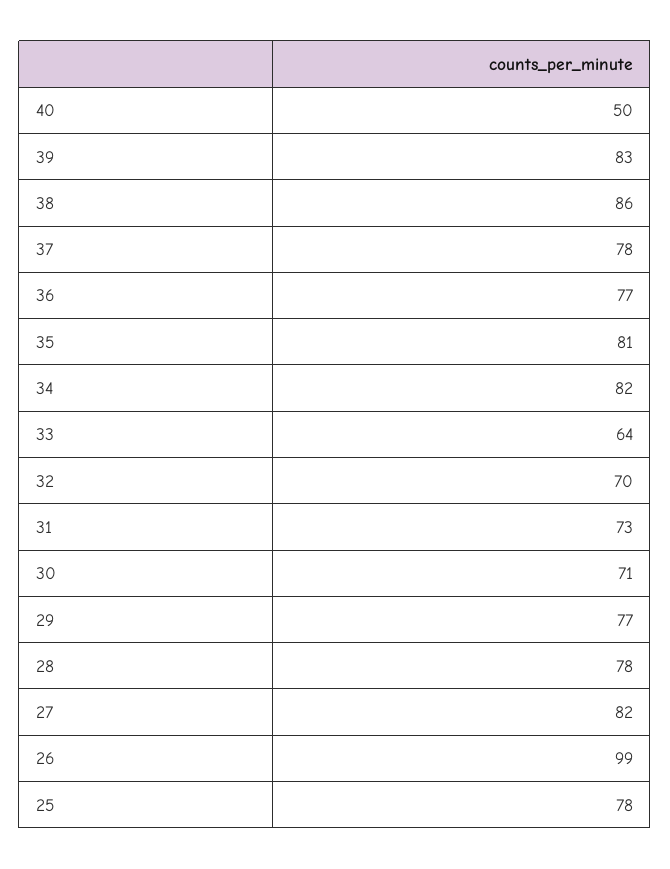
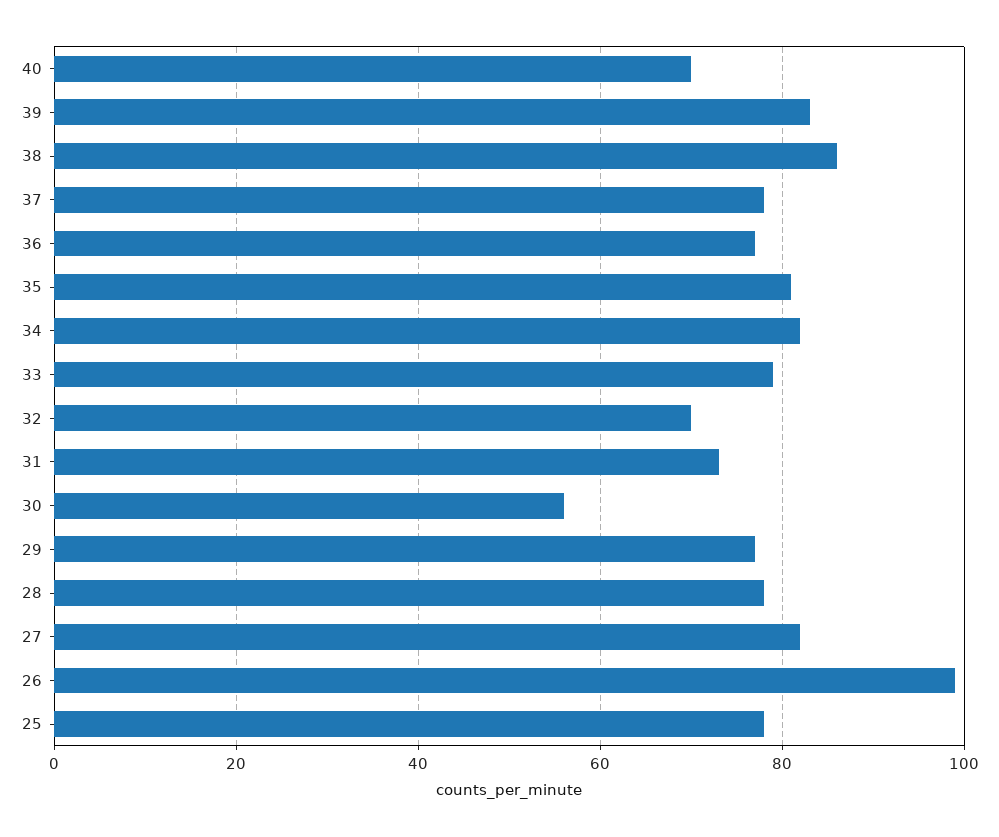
40: 50 -> 70
33: 64 -> 80
30: 71 -> 55

